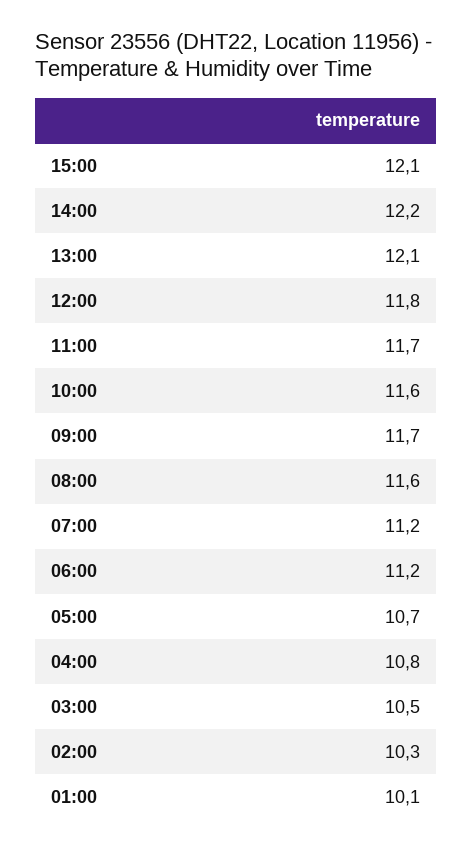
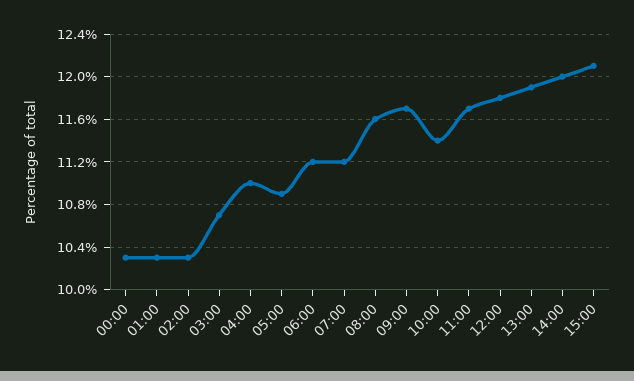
14:00: 12.2 -> 12
13:00: 12.1 -> 11.9
10:00: 11.6 -> 11.4
05:00: 10.7 -> 10.9
04:00: 10.8 -> 11
03:00: 10.5 -> 10.7
01:00: 10.1 -> 10.3
00:00: none -> 10.3

